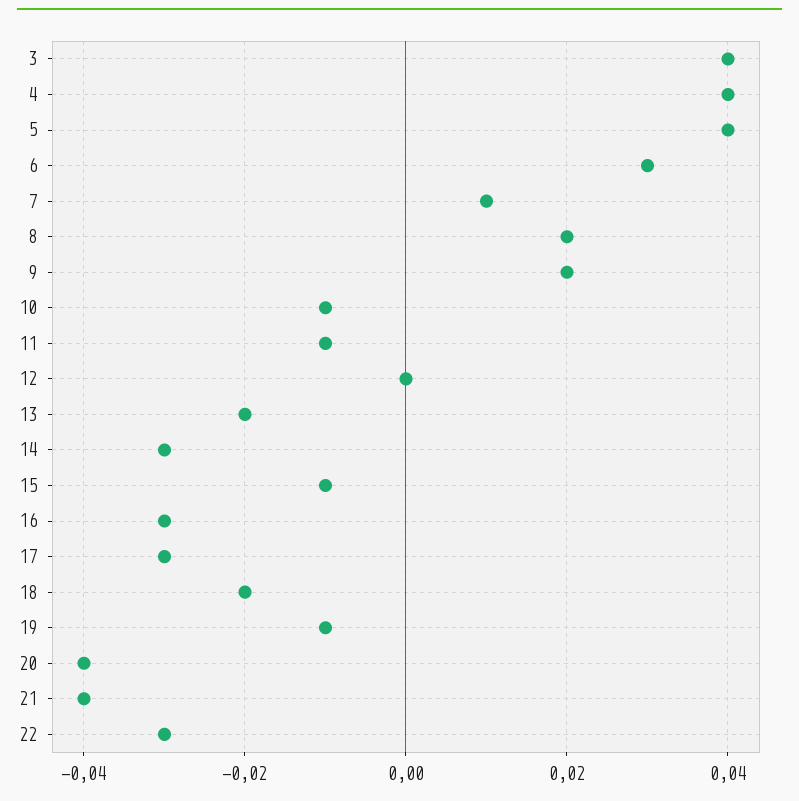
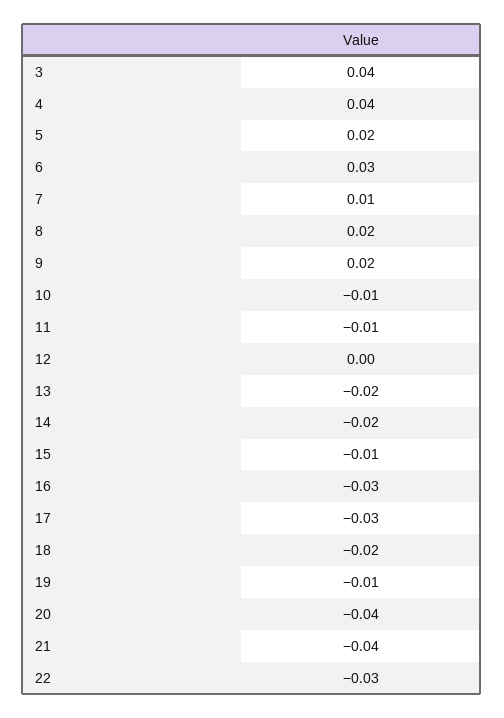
5: 0.04 -> 0.02
14: -0.03 -> -0.02

